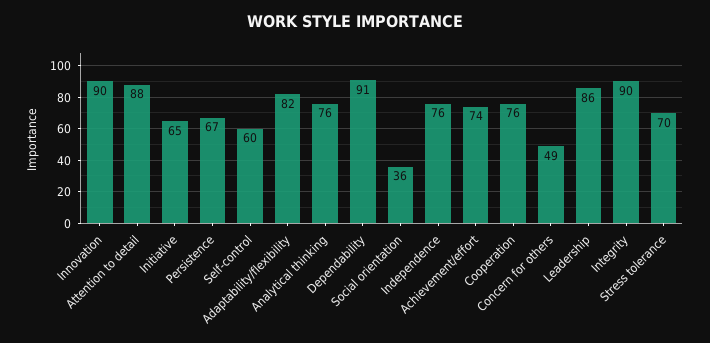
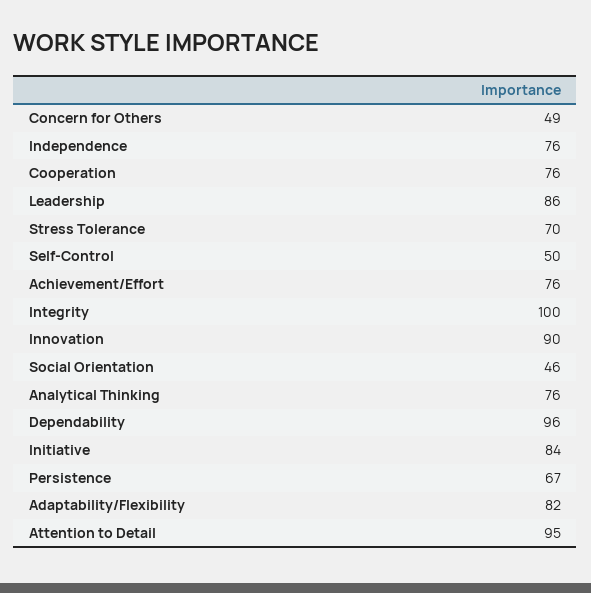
Attention to detail: 88 -> 95
Initiative: 65 -> 84
Self-control: 60 -> 50
Dependability: 91 -> 96
Social orientation: 36 -> 46
Achievement/effort: 74 -> 76
Integrity: 90 -> 100

